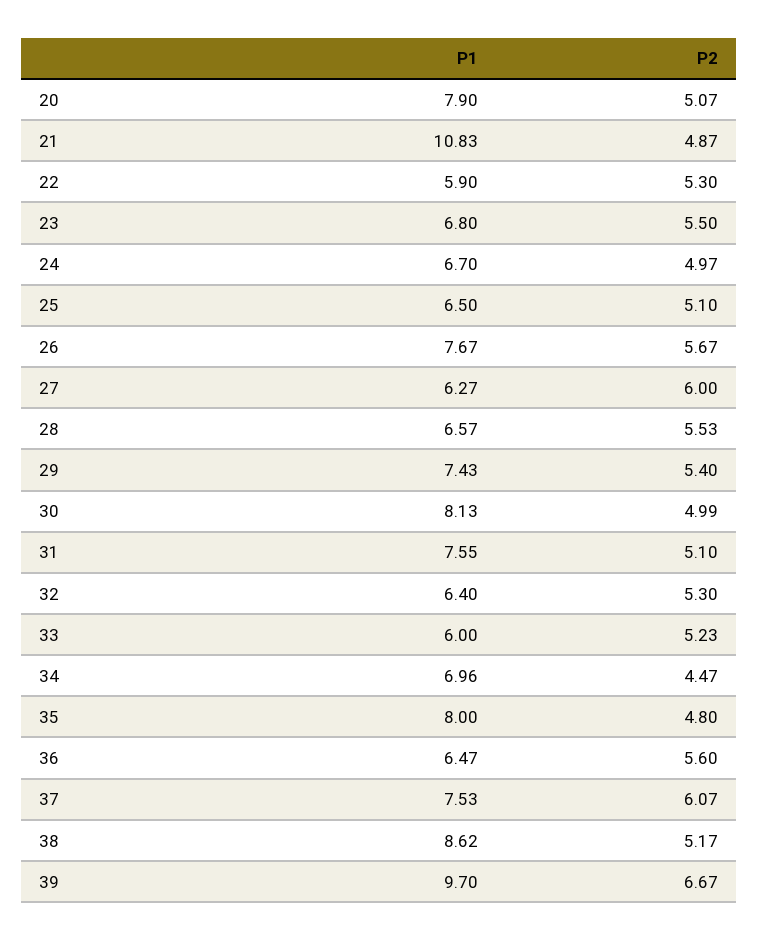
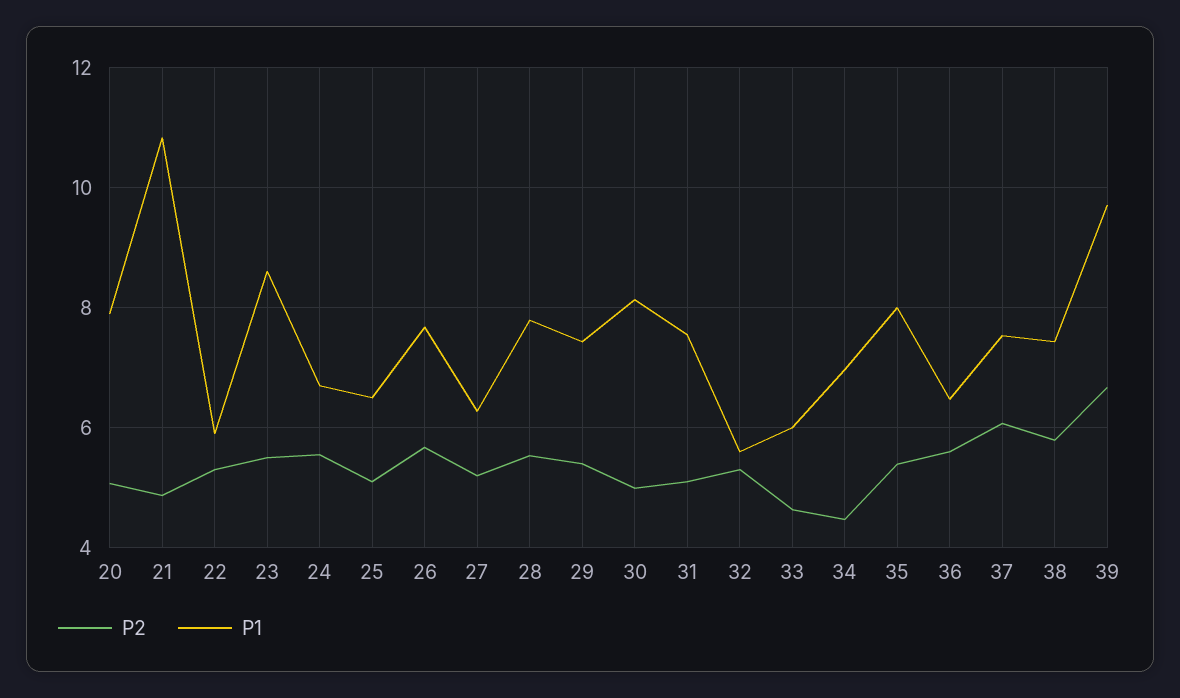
P1, 23: 6.8 -> 8.6
P2, 24: 4.97 -> 5.6
P2, 27: 6 -> 5.2
P1, 28: 6.57 -> 7.8
P1, 32: 6.4 -> 5.6
P2, 33: 5.23 -> 4.6
P2, 35: 4.8 -> 5.4
P1, 38: 8.62 -> 7.4
P2, 38: 5.17 -> 5.8

